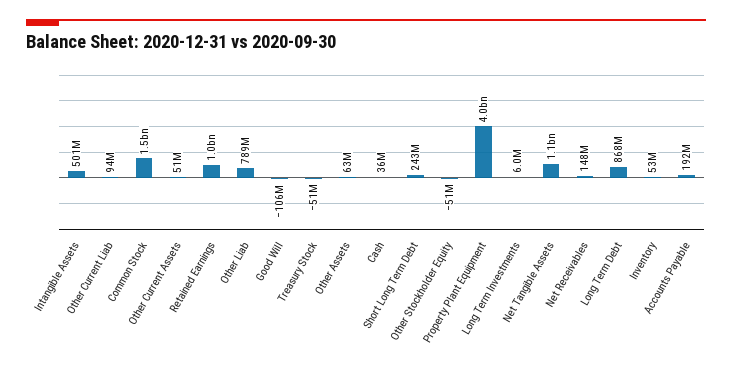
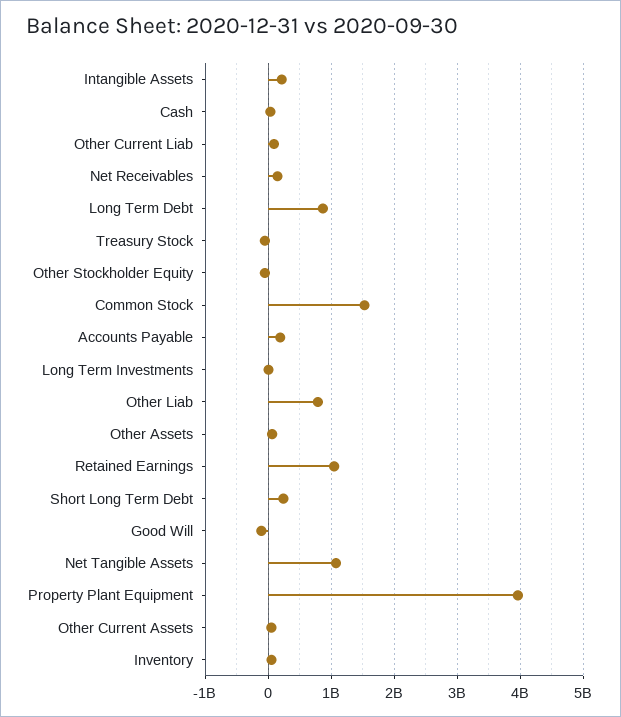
Intangible Assets: 501000000 -> 200000000

